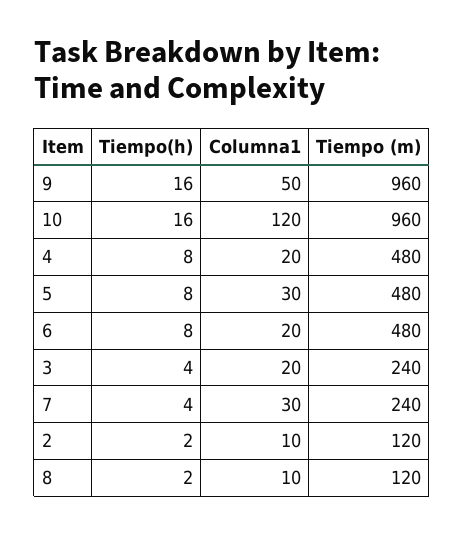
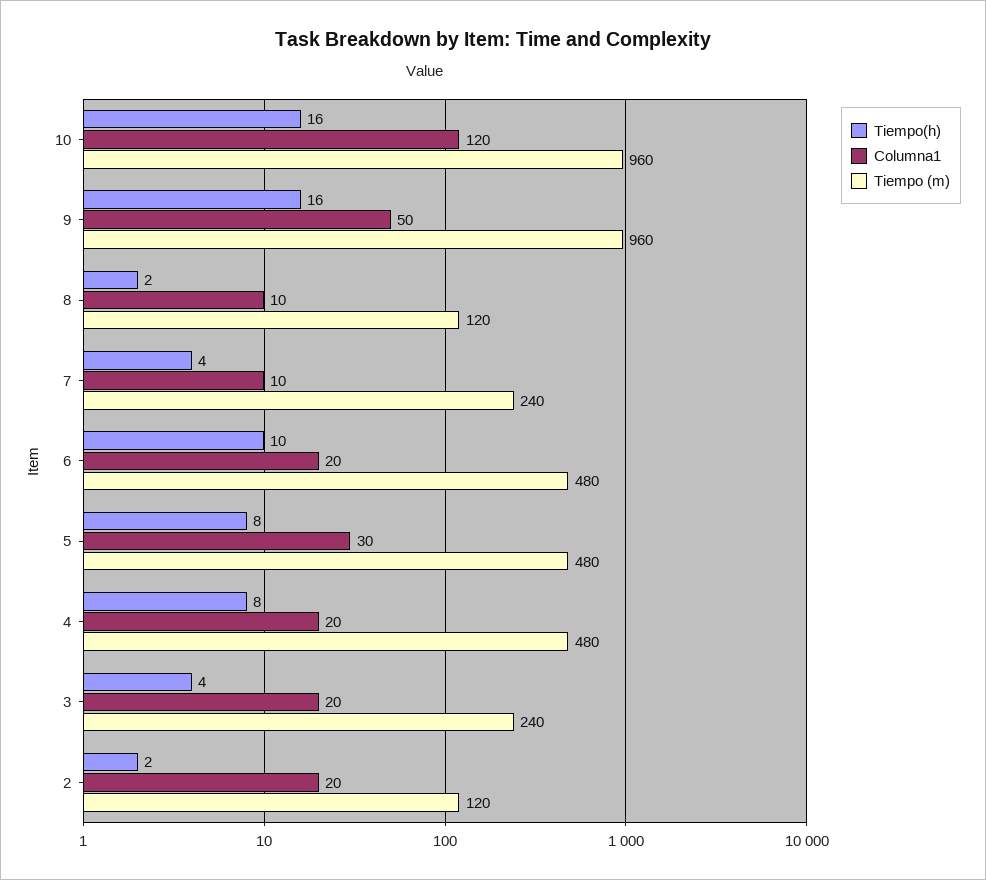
Tiempo(h), 6: 8 -> 10
Columna1, 7: 30 -> 10
Columna1, 2: 10 -> 20

